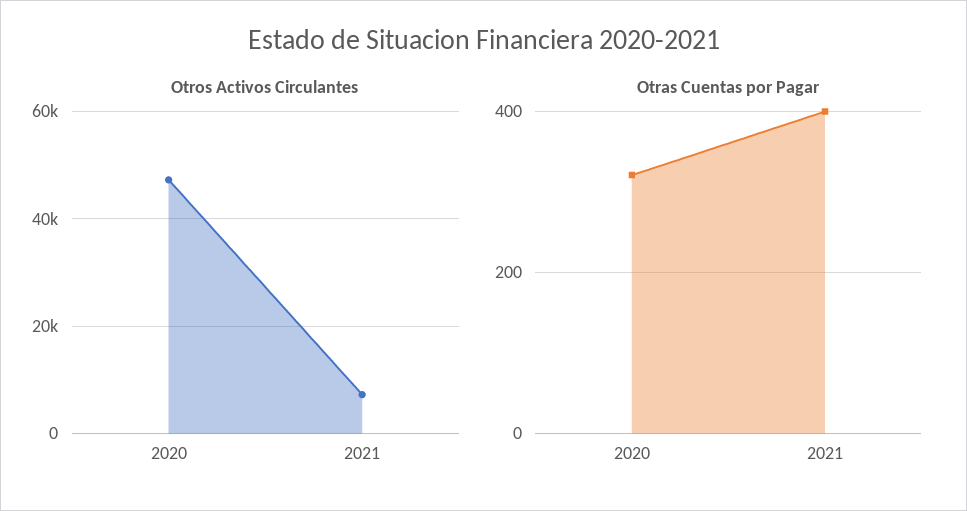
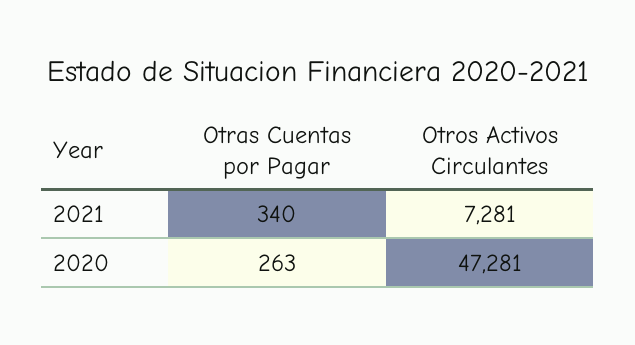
Otras Cuentas por Pagar, 2020: 320 -> 263
Otras Cuentas por Pagar, 2021: 400 -> 340

